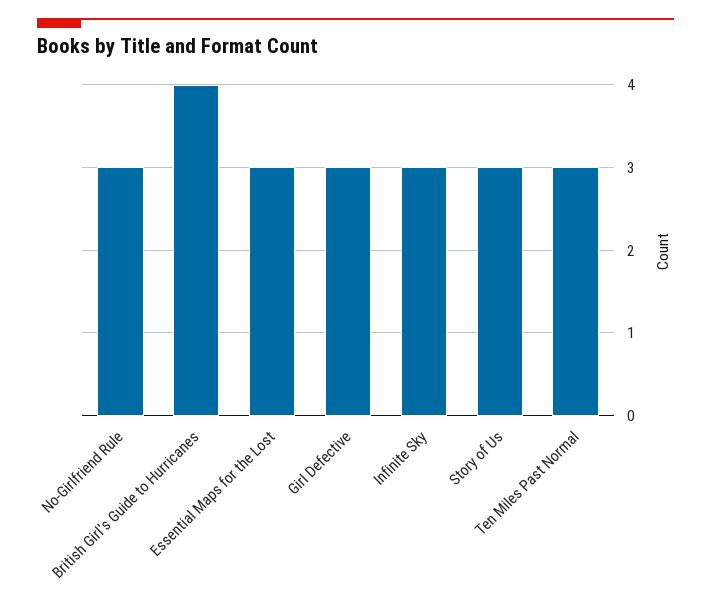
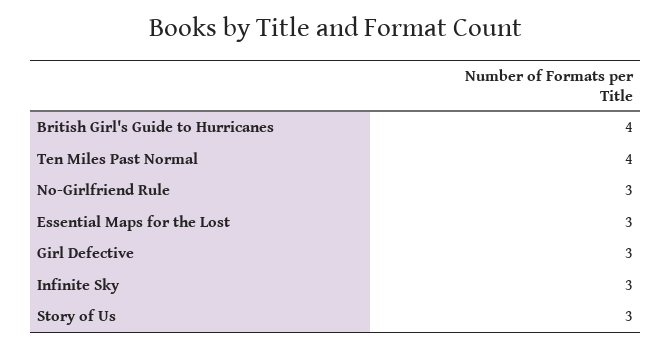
Ten Miles Past Normal: 3 -> 4

